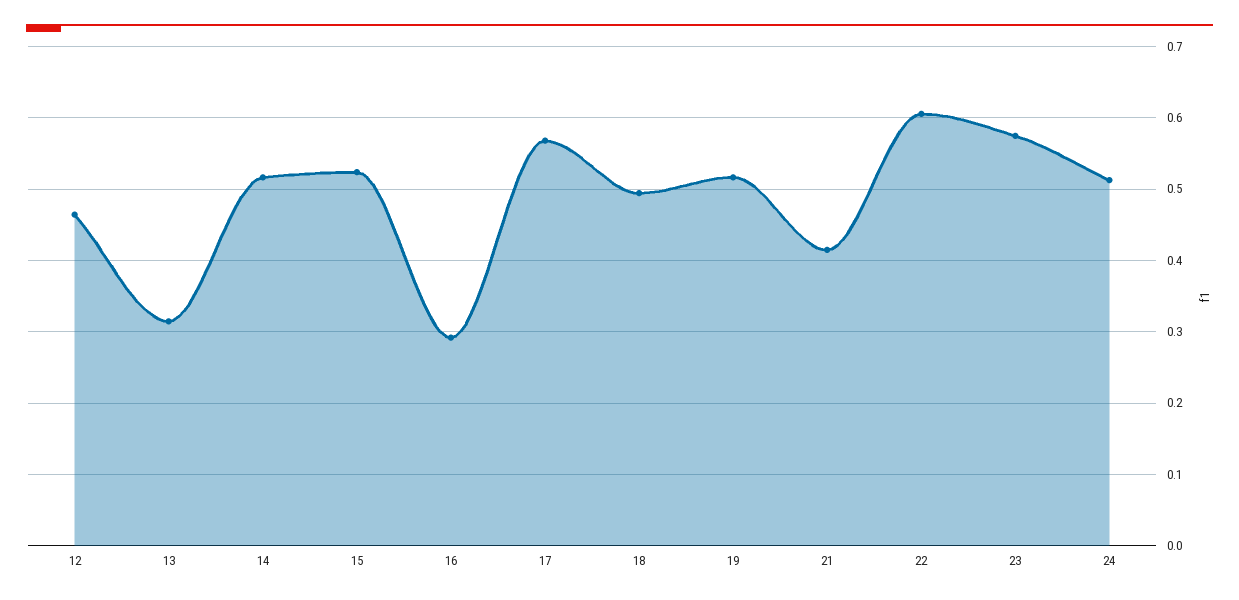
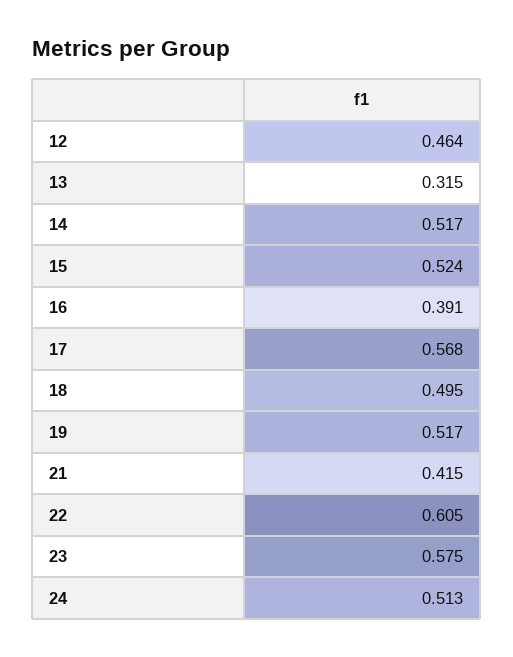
16: 0.29 -> 0.391

